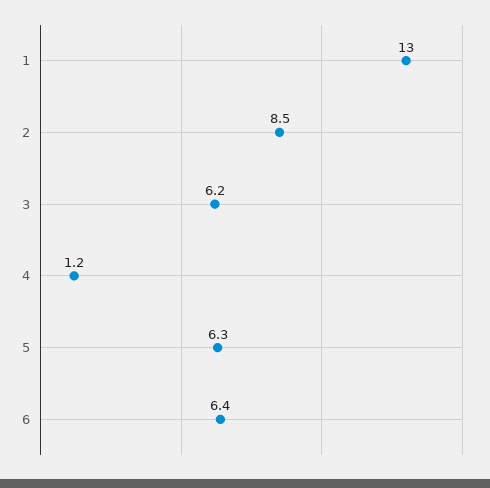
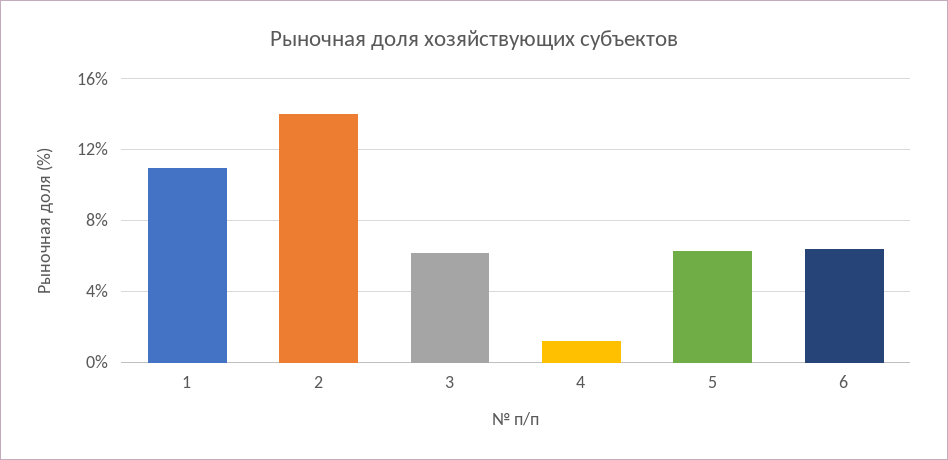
1: 13 -> 11
2: 8.5 -> 14

